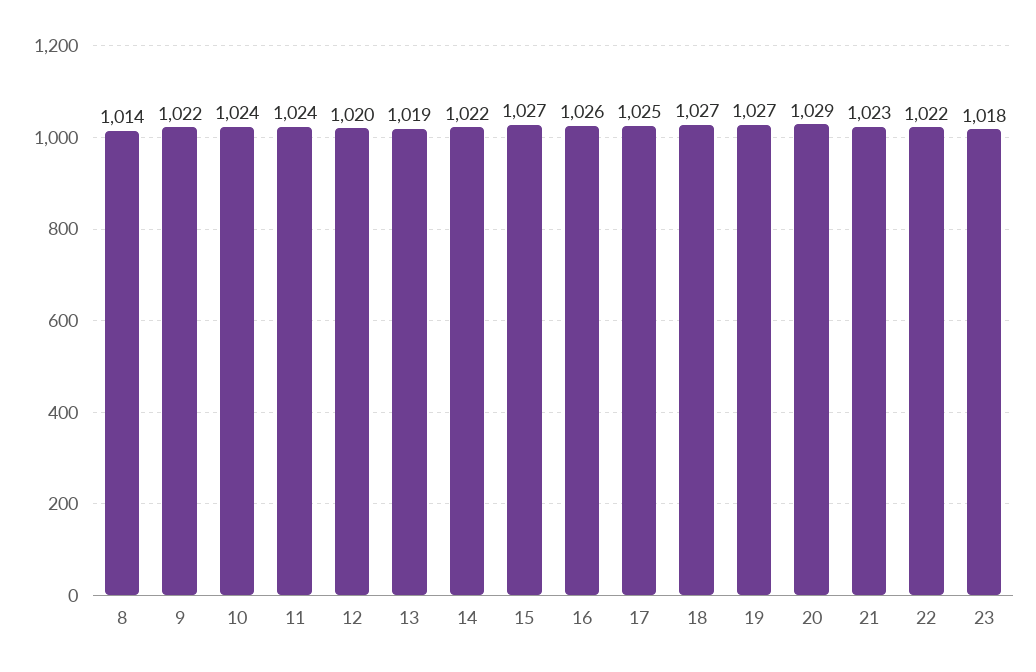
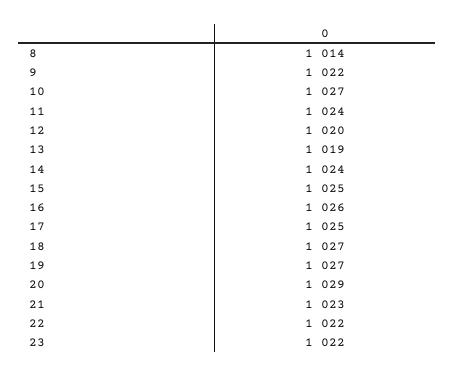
10: 1024 -> 1027
14: 1022 -> 1024
15: 1027 -> 1025
23: 1018 -> 1022

